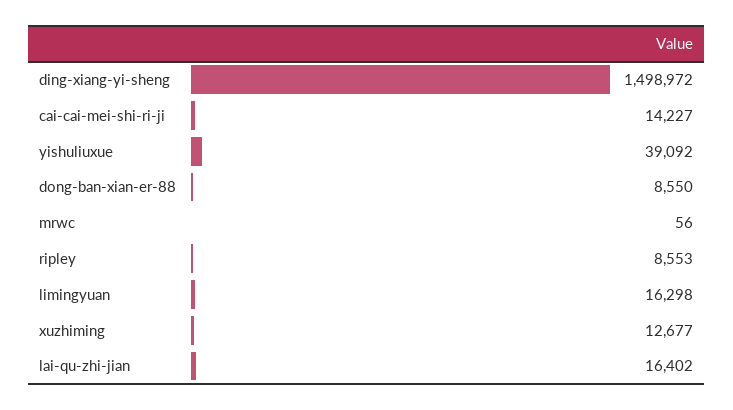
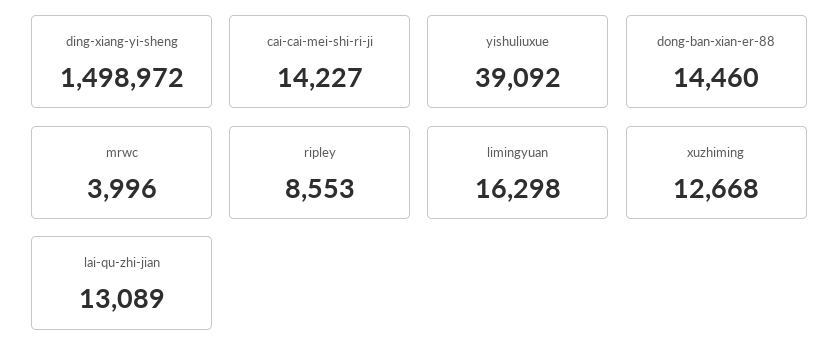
dong-ban-xian-er-88: 8550 -> 14460
mrwc: 56 -> 3996
xuzhiming: 12677 -> 12668
lai-qu-zhi-jian: 16402 -> 13089

